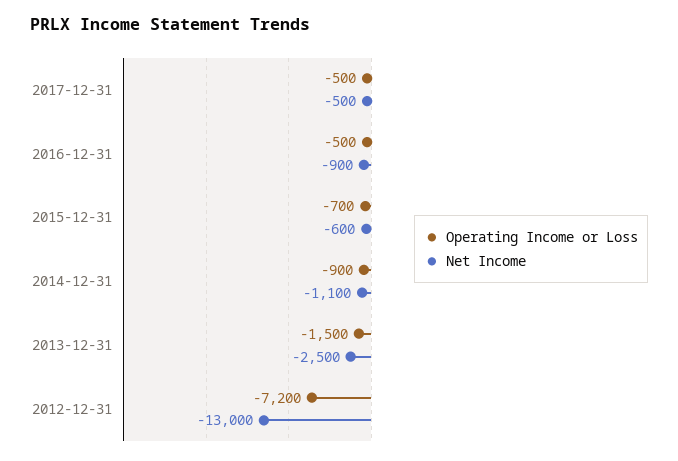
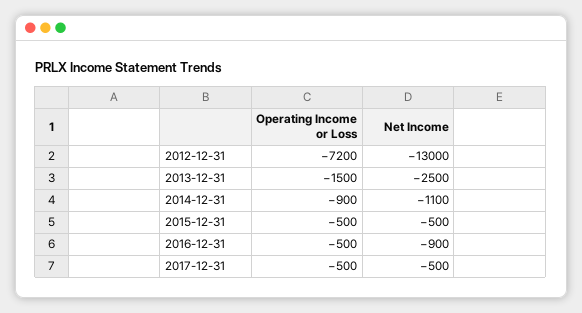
Operating Income or Loss, 2015-12-31: -700 -> -500
Net Income, 2015-12-31: -600 -> -500

